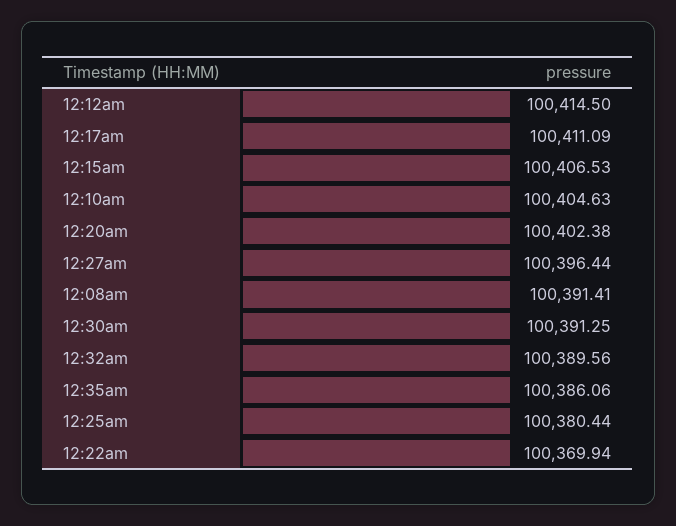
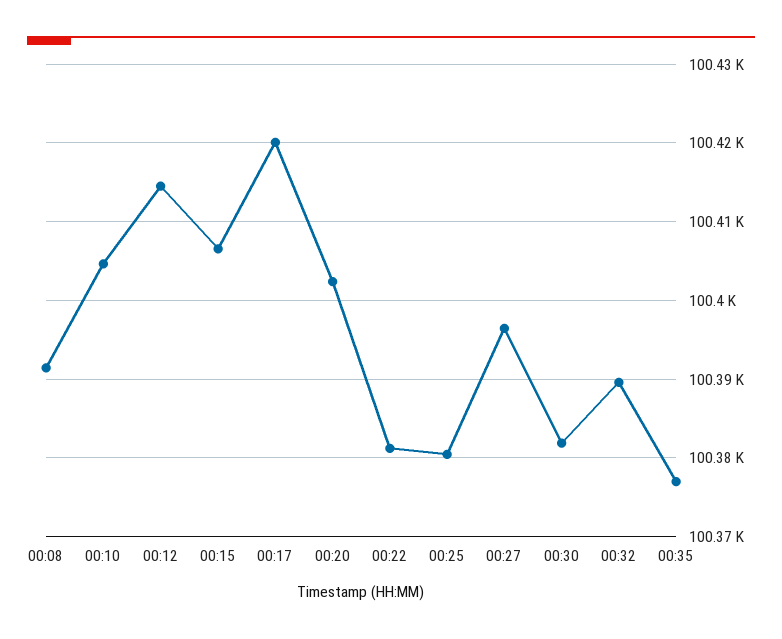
12:17am: 100411.09 -> 100420
12:30am: 100391.25 -> 100382
12:35am: 100386.06 -> 100377
12:22am: 100369.94 -> 100381

